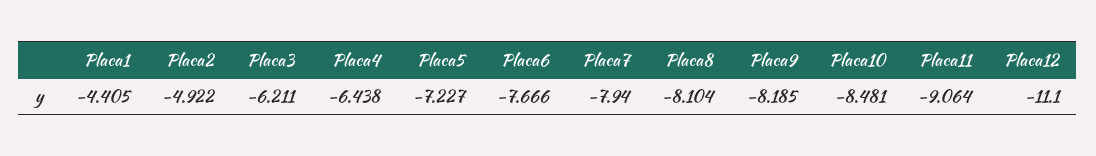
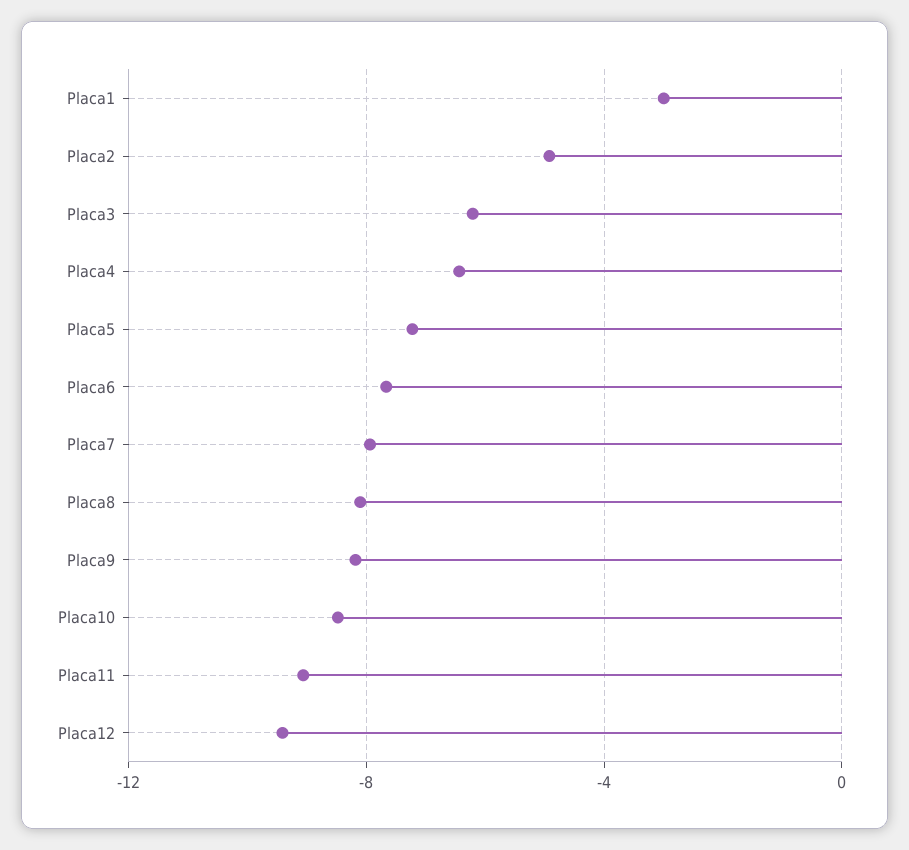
Placa1: -4.405 -> -3
Placa12: -11.1 -> -9.5

